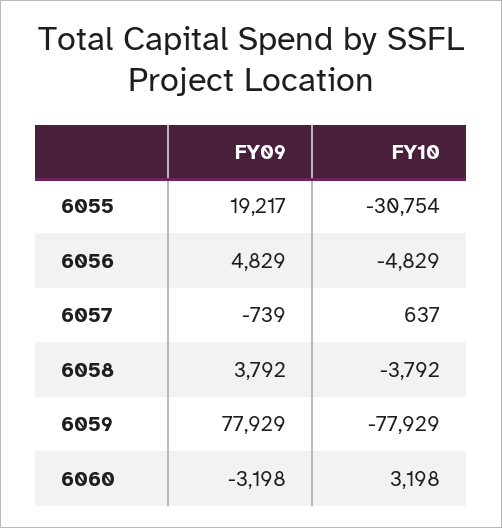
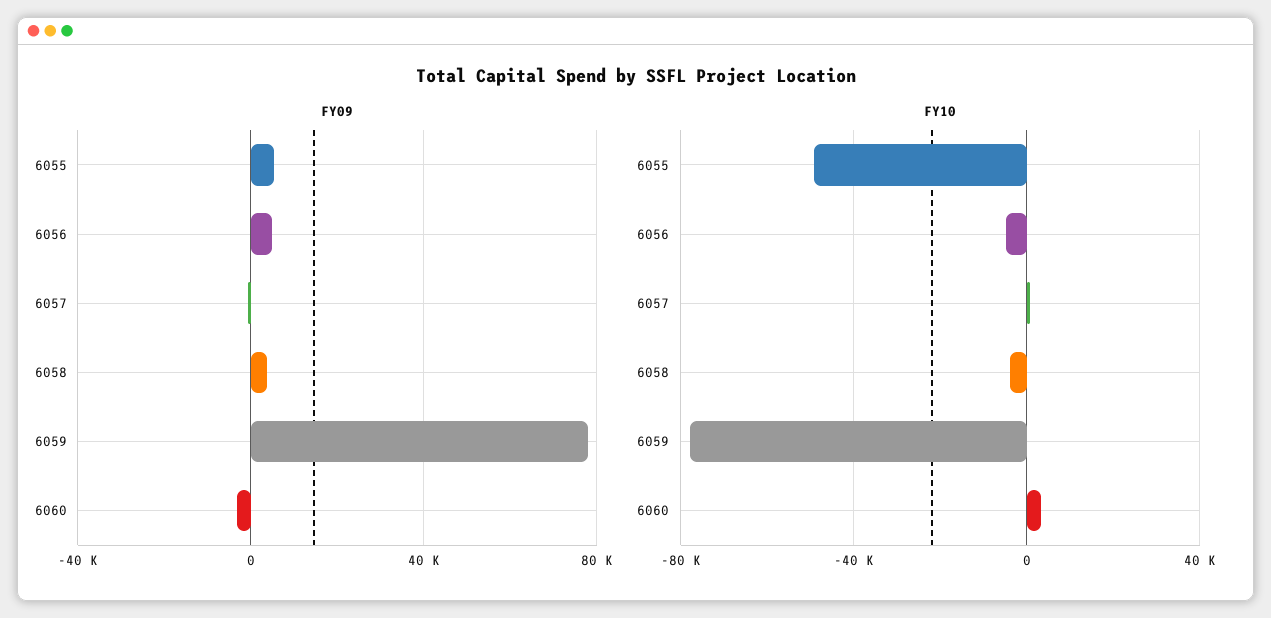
FY09, 6055: 19217 -> 5000
FY10, 6055: -30754 -> -50000

